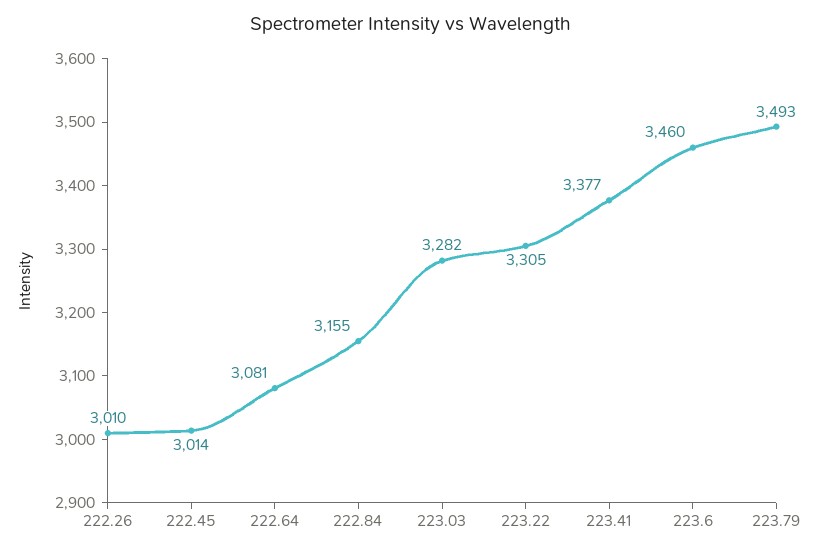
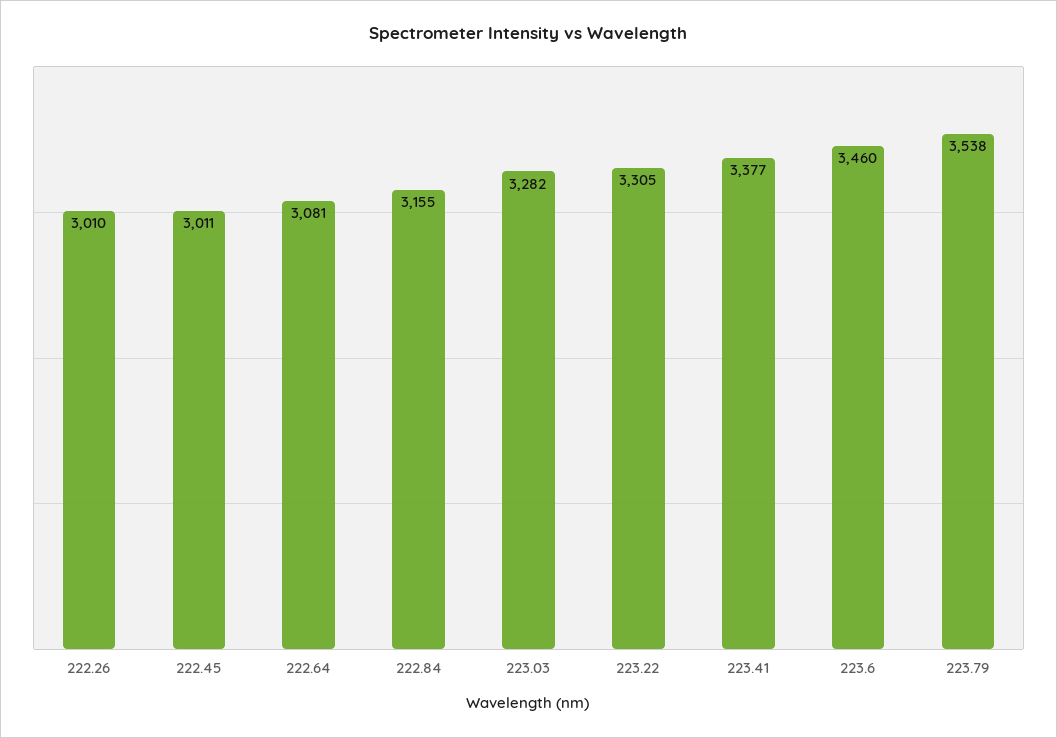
222.45: 3014 -> 3011
223.79: 3493 -> 3538

